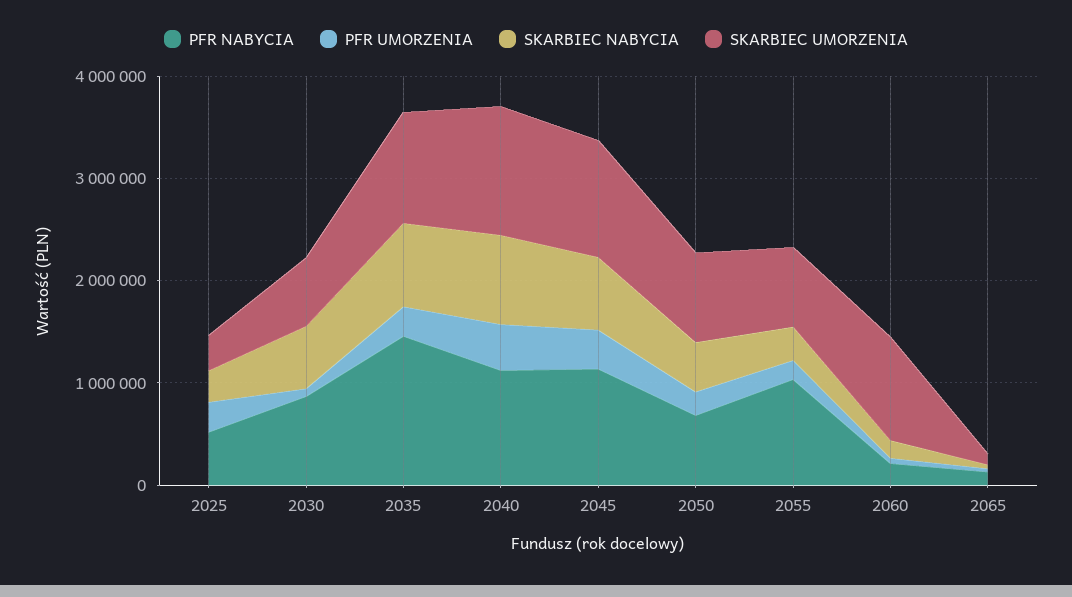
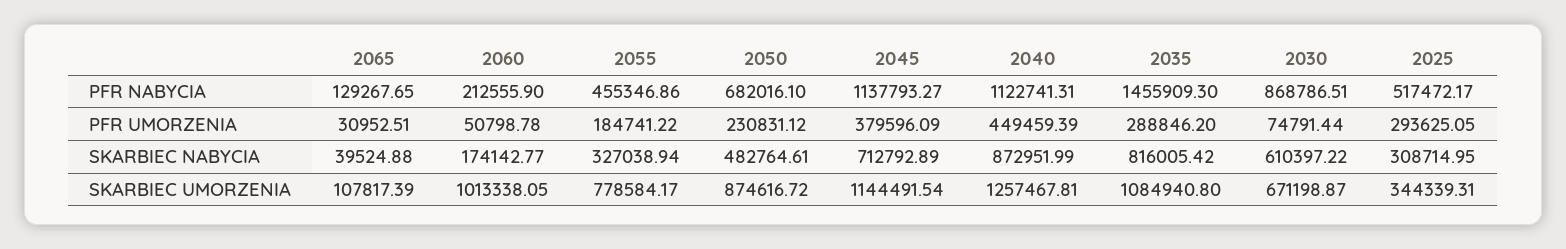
PFR NABYCIA, 2055: 1000000 -> 455346.86

